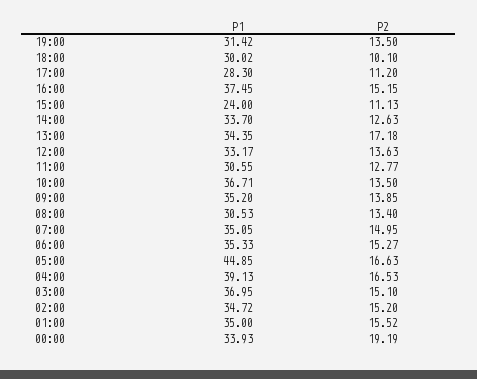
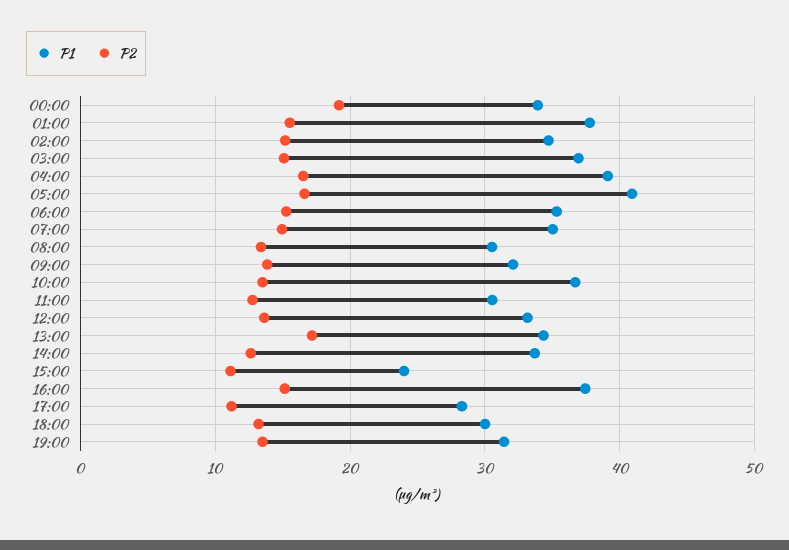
P2, 18:00: 10.1 -> 13
P1, 09:00: 35.2 -> 32
P1, 05:00: 44.85 -> 41
P1, 01:00: 35 -> 38

